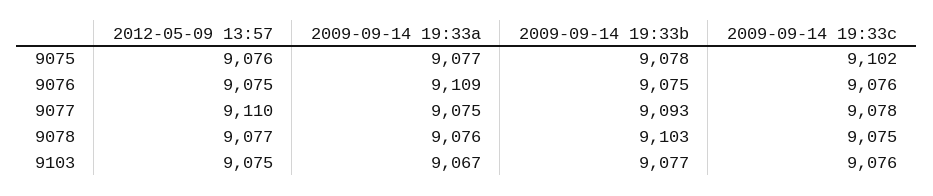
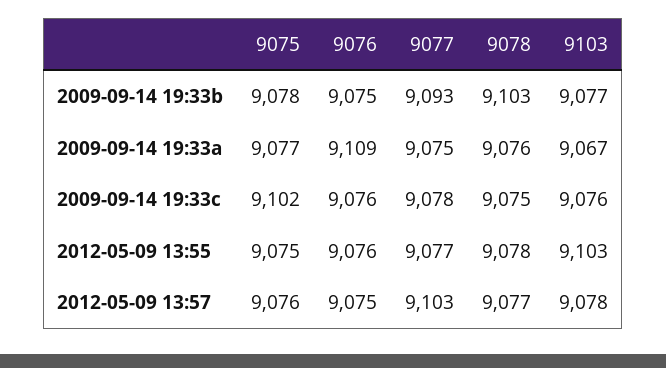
2012-05-09 13:57, 9077: 9110 -> 9103
2012-05-09 13:57, 9103: 9075 -> 9078
2012-05-09 13:55, 9075: none -> 9075
2012-05-09 13:55, 9076: none -> 9076
2012-05-09 13:55, 9077: none -> 9077
2012-05-09 13:55, 9078: none -> 9078
2012-05-09 13:55, 9103: none -> 9103

